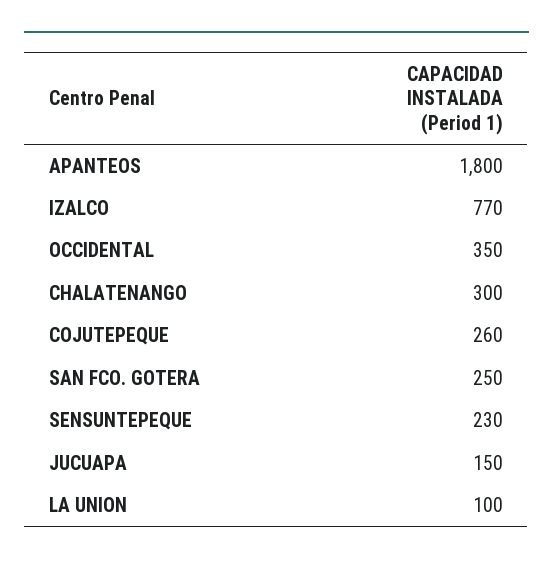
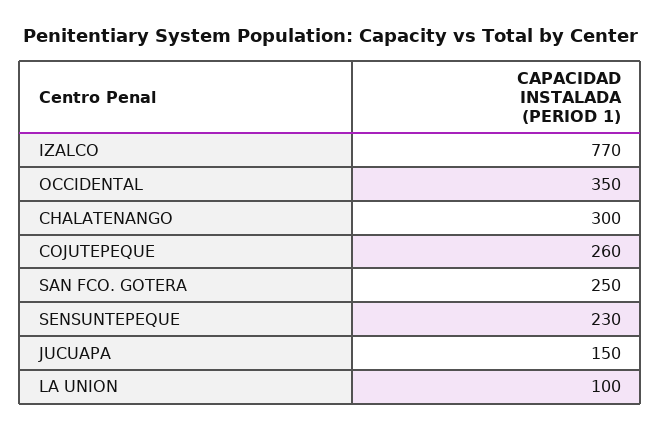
APANTEOS: 1800 -> none

